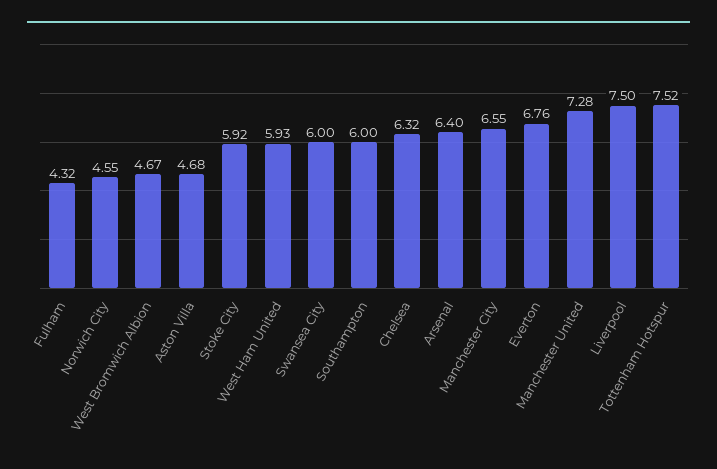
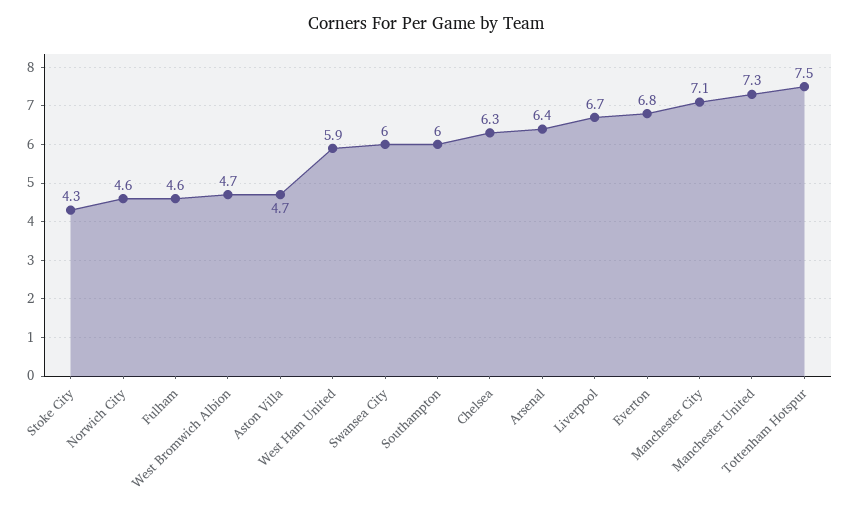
Fulham: 4.32 -> 4.6
Stoke City: 5.92 -> 4.3
Manchester City: 6.55 -> 7.1
Liverpool: 7.5 -> 6.7

